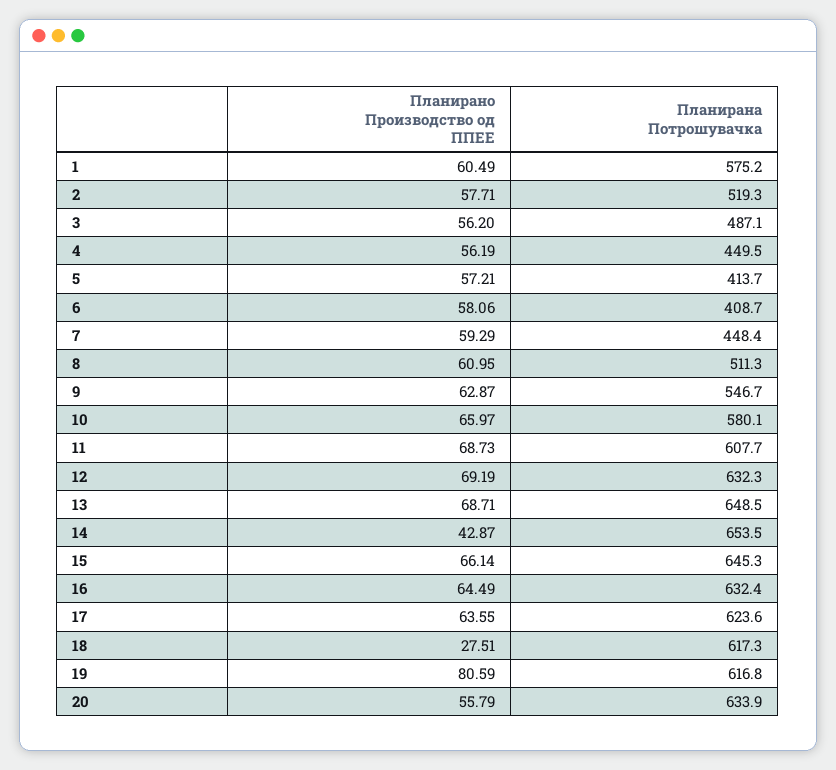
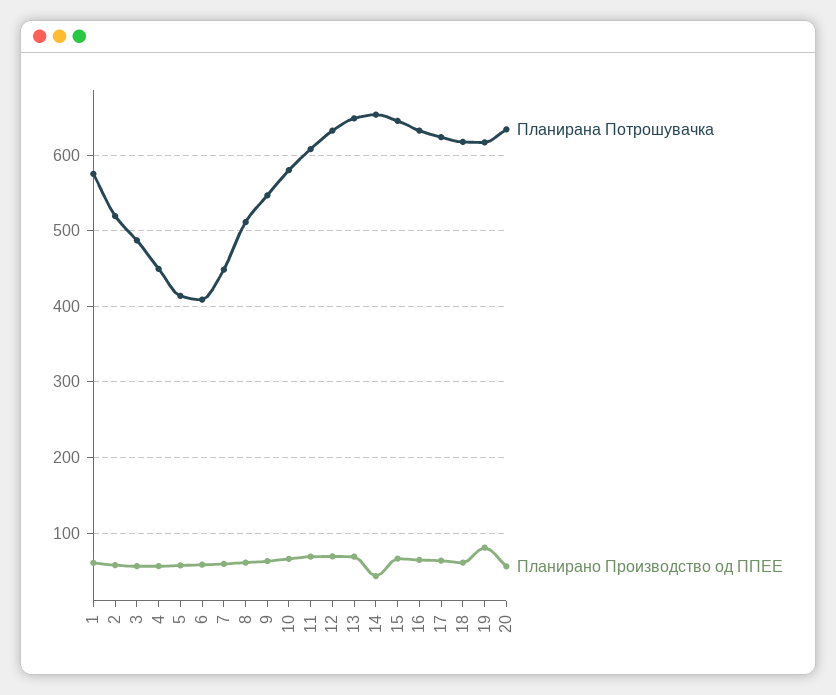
Планирано Производство од ППЕЕ, 18: 27.51 -> 60

